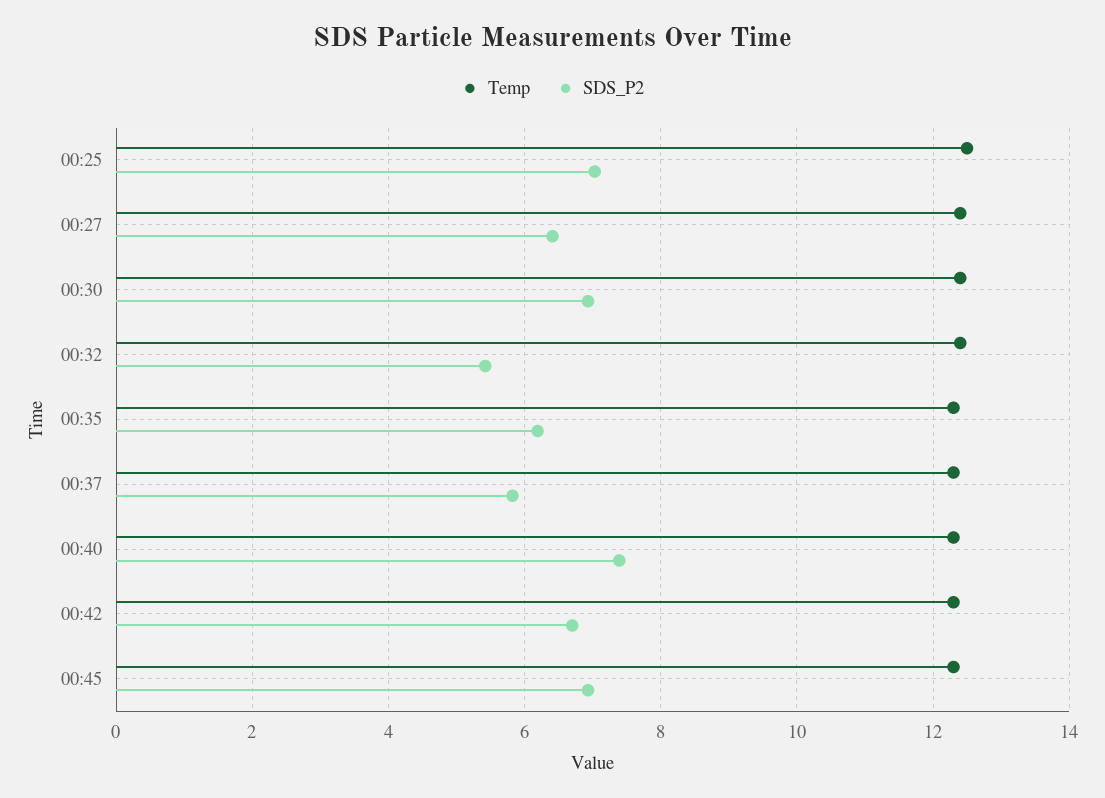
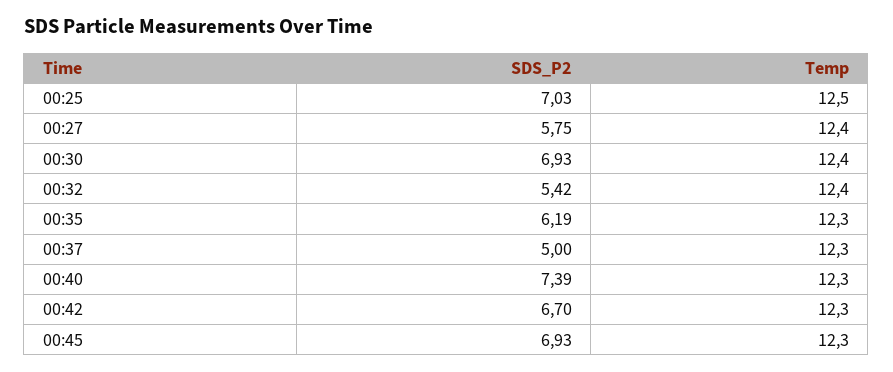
SDS_P2, 00:27: 6.4 -> 5.75
SDS_P2, 00:37: 5.8 -> 5

